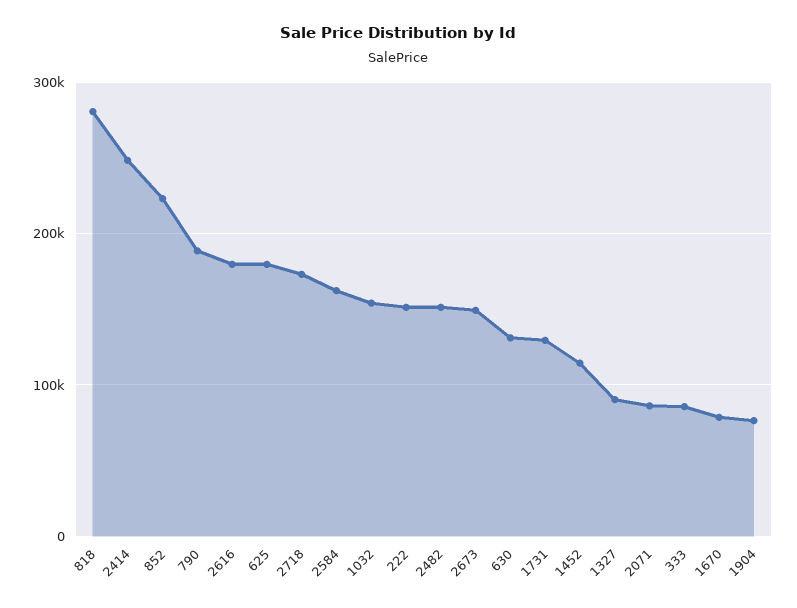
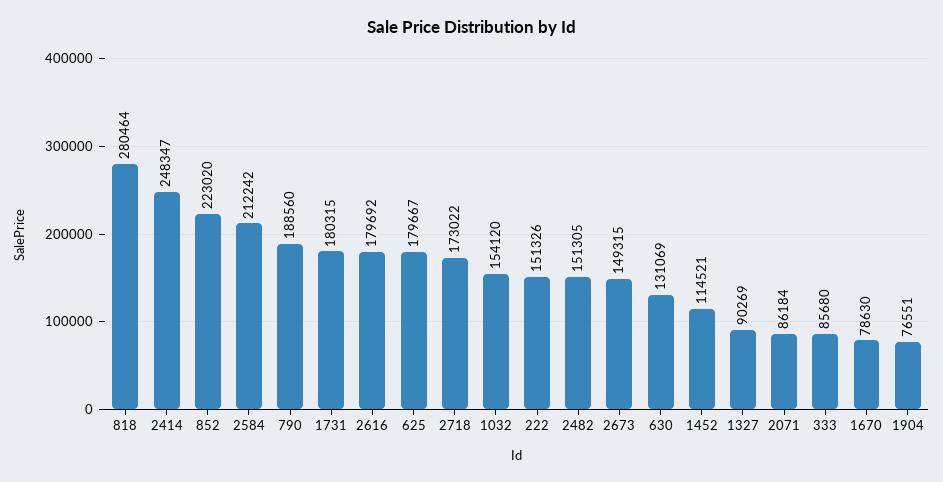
2584: 160000 -> 212242
1731: 130000 -> 180315

